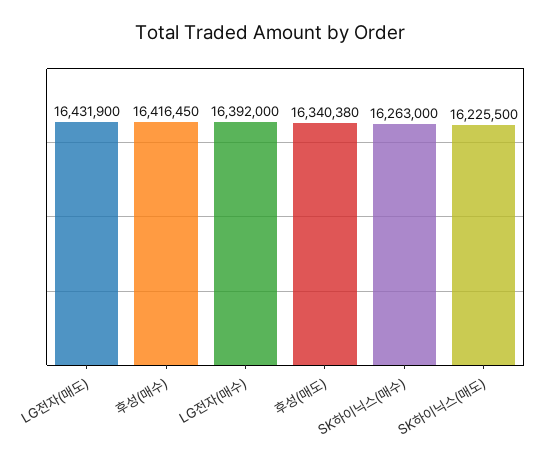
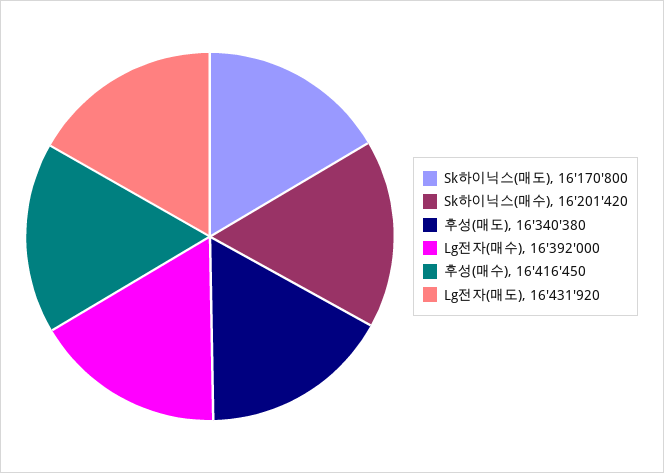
LG전자(매도): 16431900 -> 16431920
SK하이닉스(매수): 16263000 -> 16201420
SK하이닉스(매도): 16225500 -> 16170800

